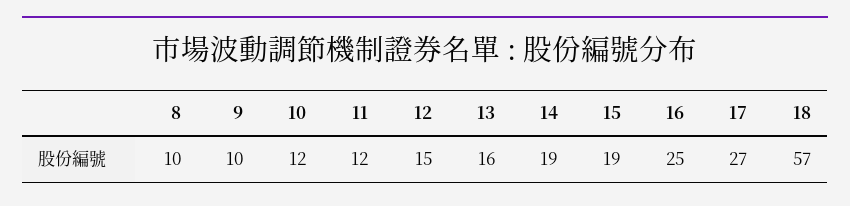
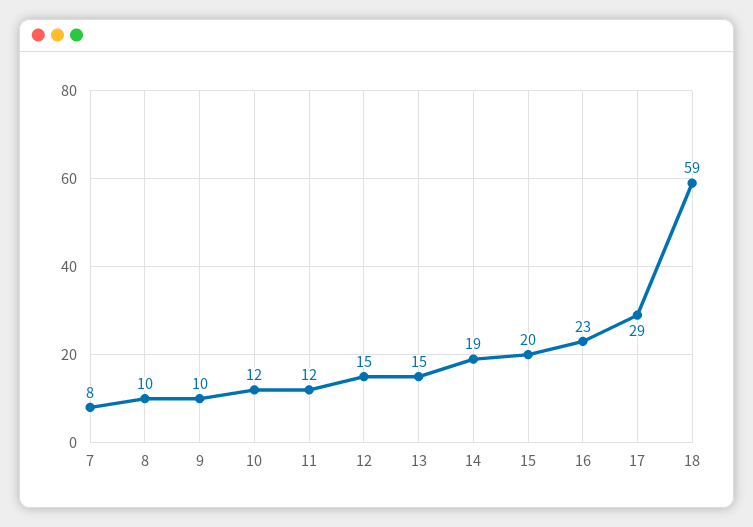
13: 16 -> 15
15: 19 -> 20
16: 25 -> 23
17: 27 -> 29
18: 57 -> 59
7: none -> 8

